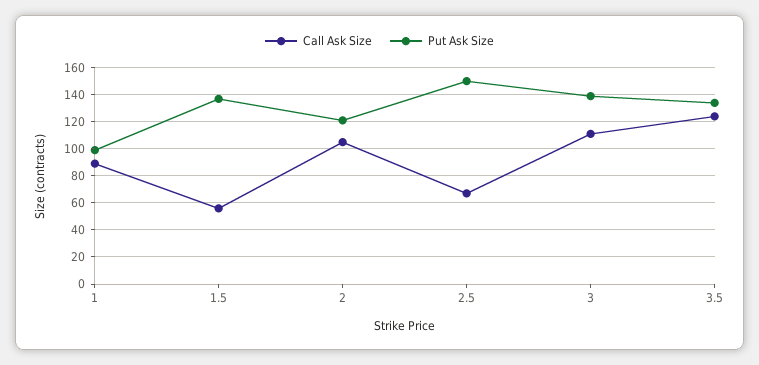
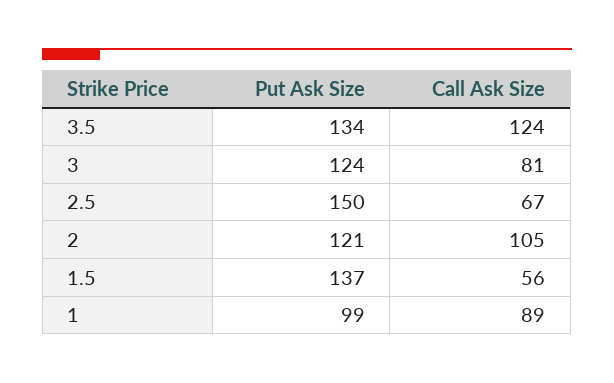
Call Ask Size, 3: 110 -> 81
Put Ask Size, 3: 140 -> 124

